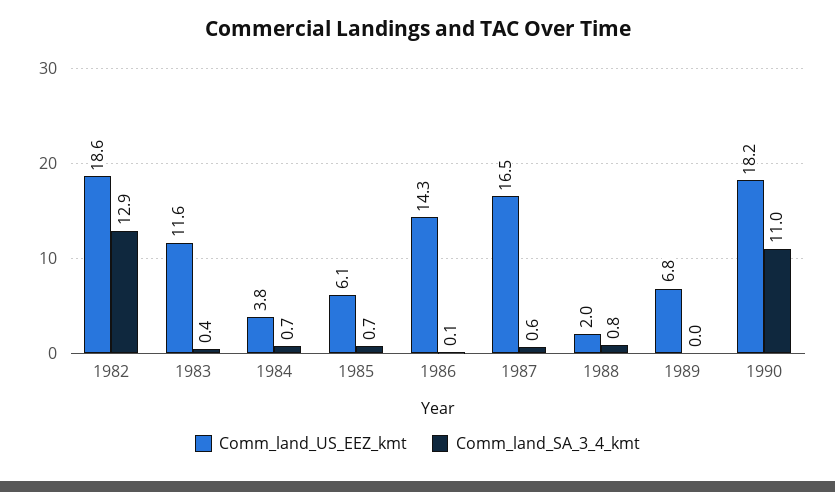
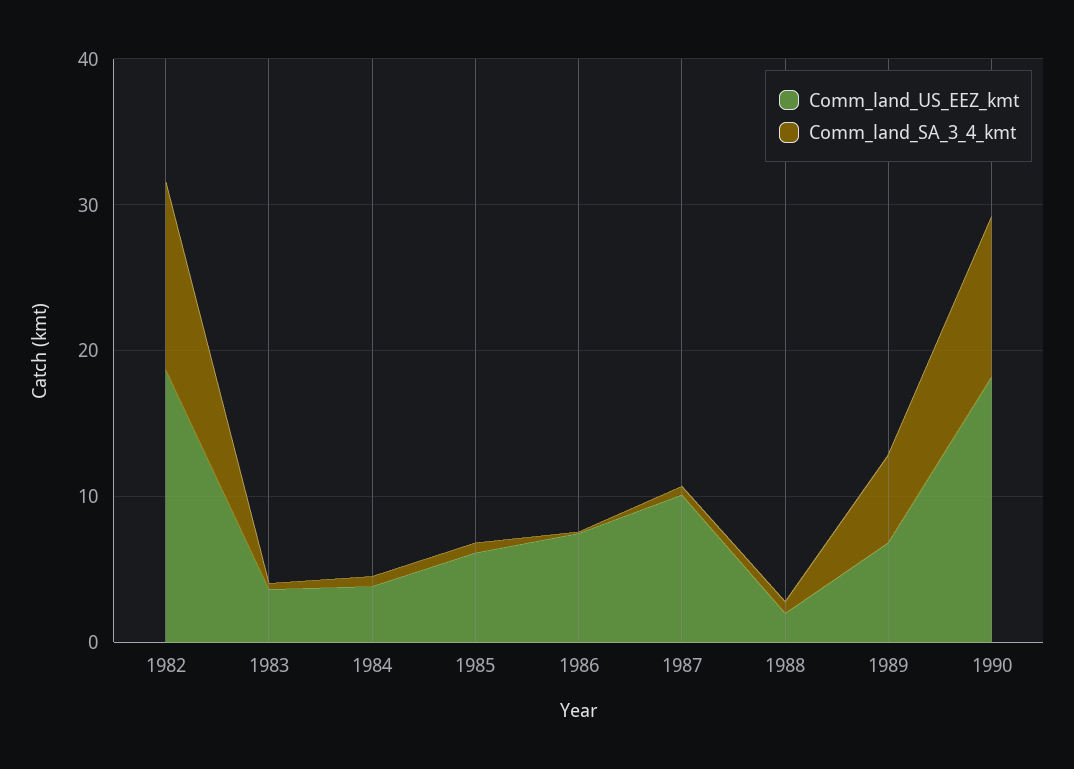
Comm_land_US_EEZ_kmt, 1983: 11.6 -> 4
Comm_land_US_EEZ_kmt, 1986: 14.3 -> 8
Comm_land_US_EEZ_kmt, 1987: 16.5 -> 10
Comm_land_SA_3_4_kmt, 1989: 0 -> 6

